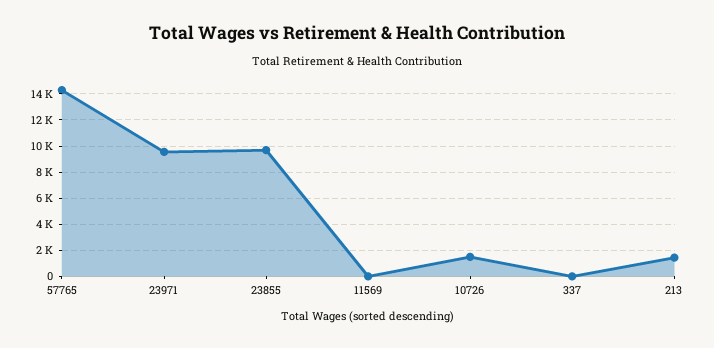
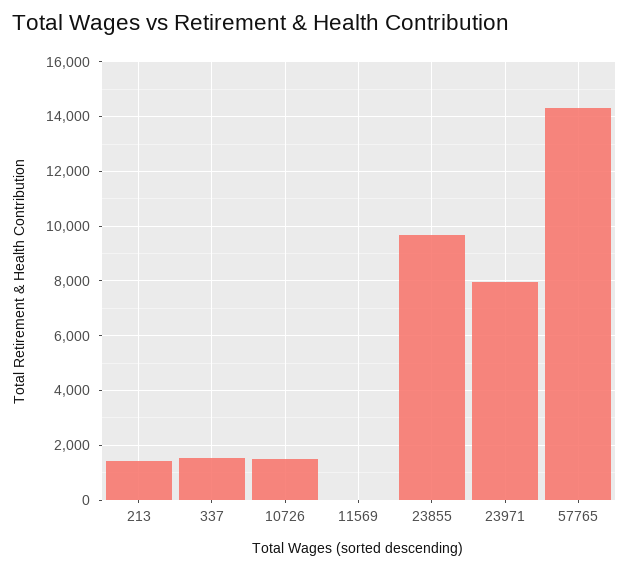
23971: 9500 -> 8000
337: 0 -> 1500

